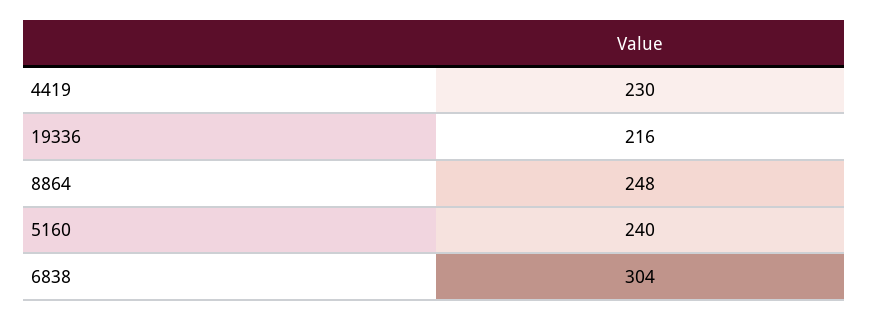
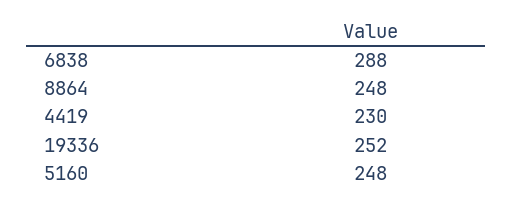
19336: 216 -> 252
5160: 240 -> 248
6838: 304 -> 288

